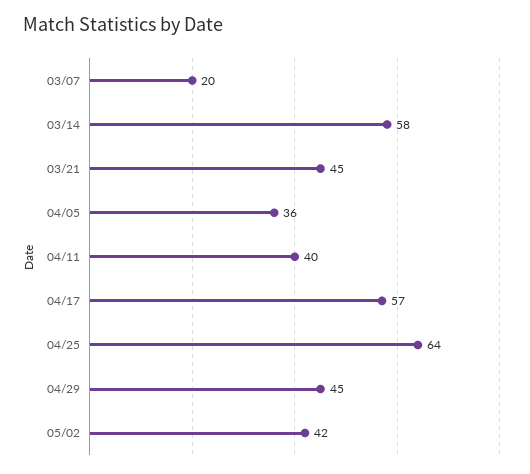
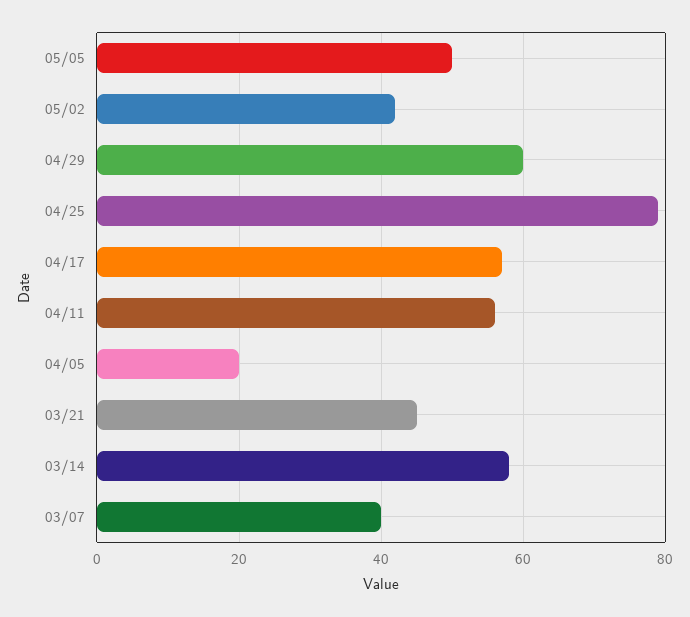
03/07: 20 -> 40
04/05: 36 -> 20
04/11: 40 -> 55
04/25: 64 -> 80
04/29: 45 -> 60
05/05: none -> 50

